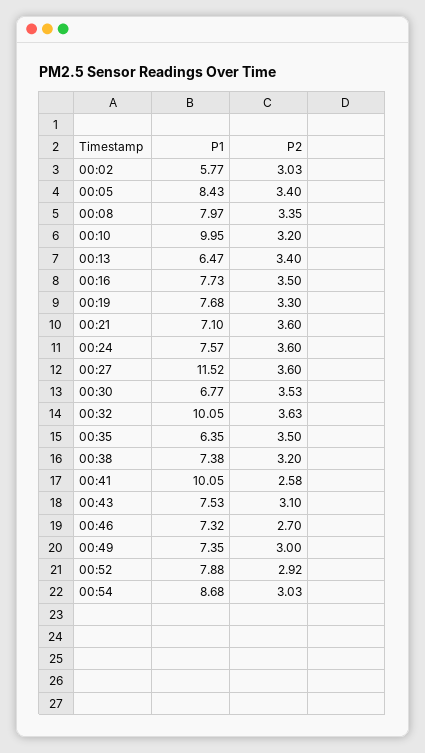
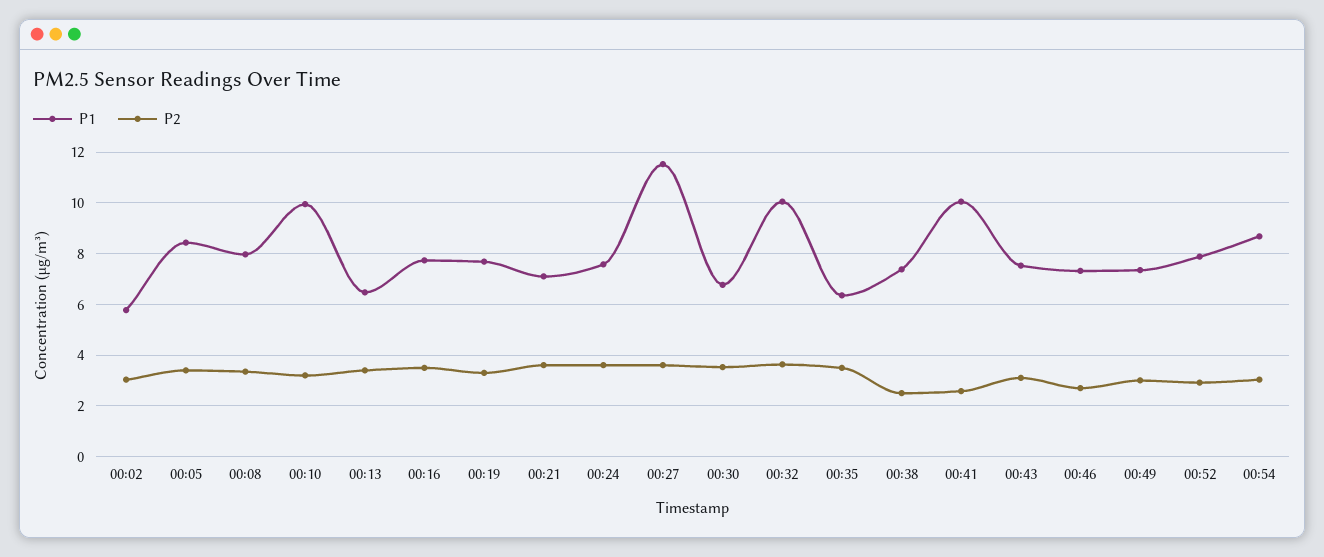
P2, 00:38: 3.2 -> 2.5

